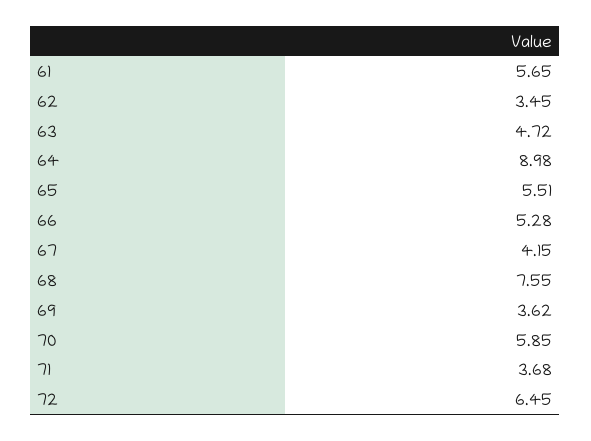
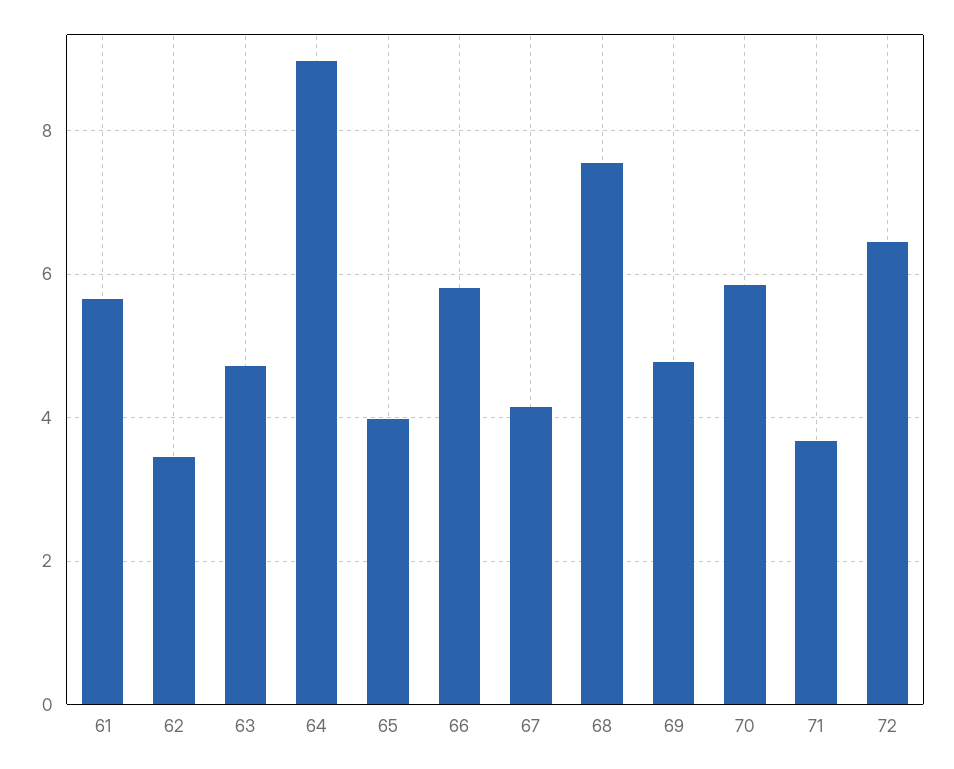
65: 5.51 -> 4
66: 5.28 -> 5.8
69: 3.62 -> 4.8

